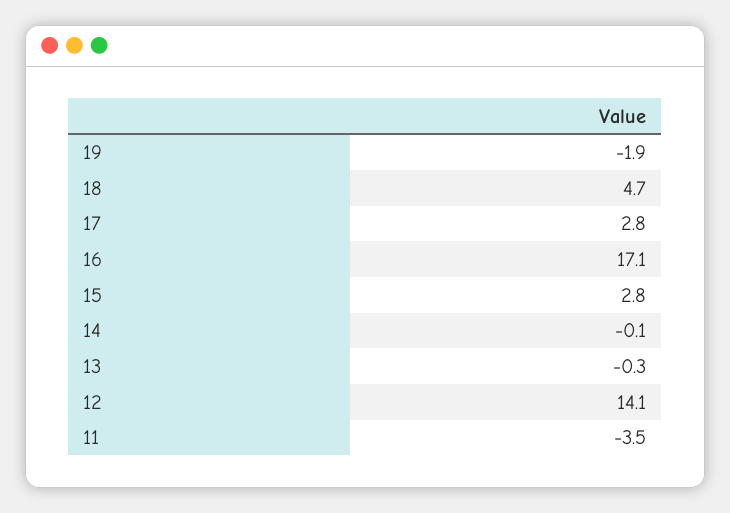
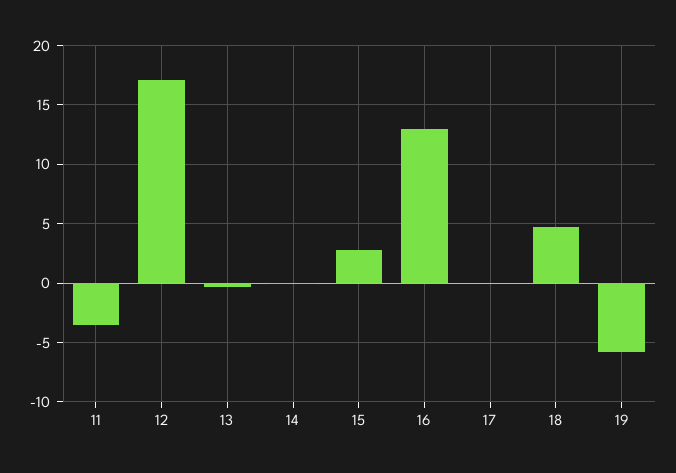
19: -1.9 -> -6
17: 2.8 -> 0
16: 17.1 -> 13
12: 14.1 -> 17

